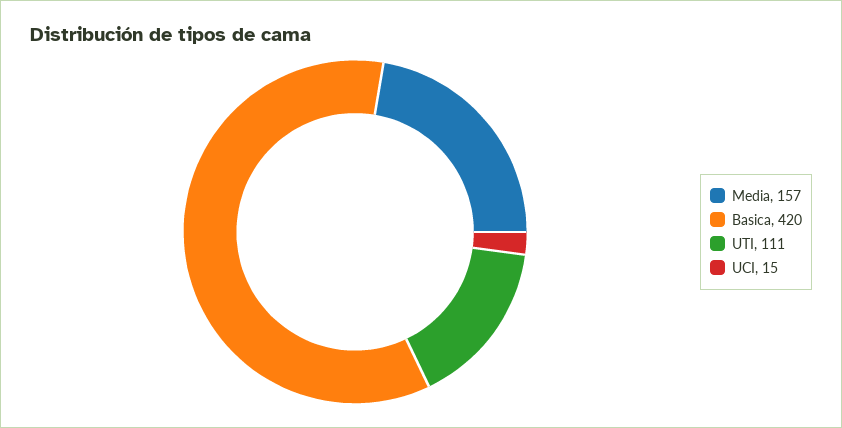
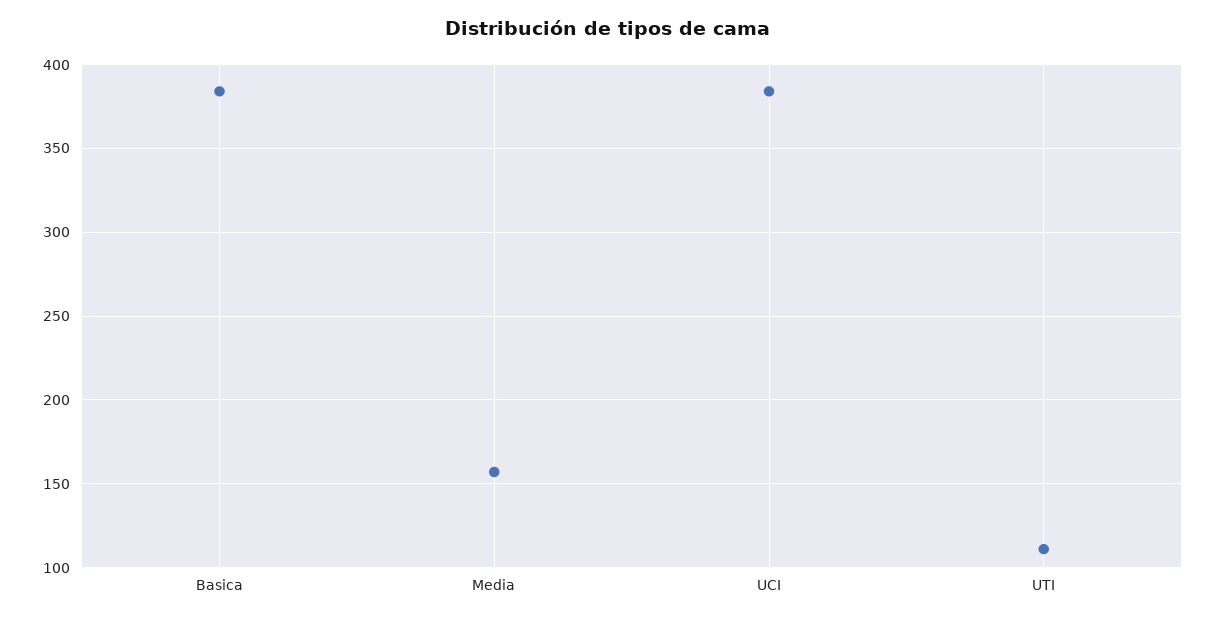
Basica: 420 -> 385
UCI: 15 -> 385

